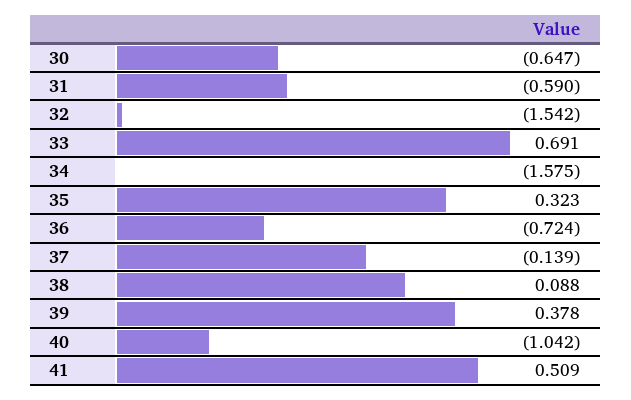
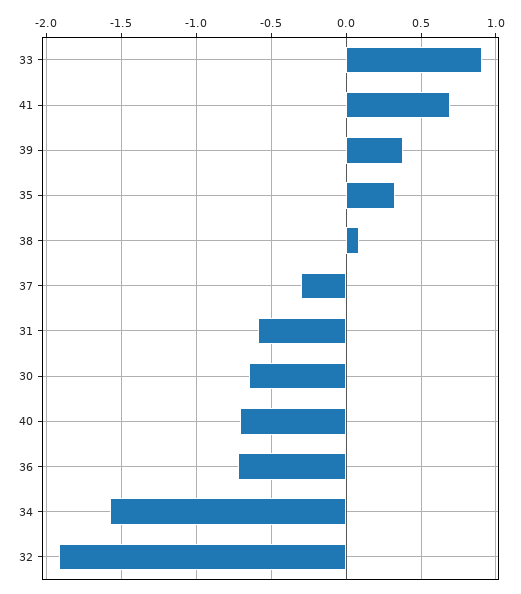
32: -1.542 -> -1.9
33: 0.691 -> 0.9
37: -0.139 -> -0.3
40: -1.042 -> -0.7
41: 0.509 -> 0.7

